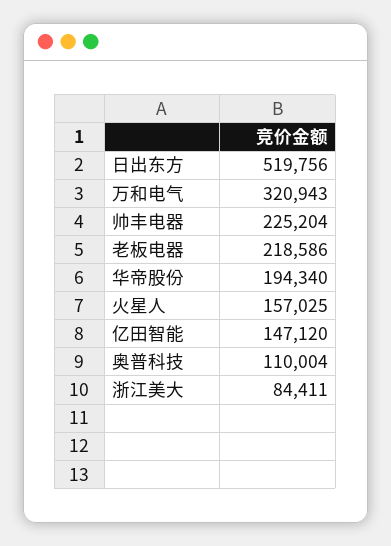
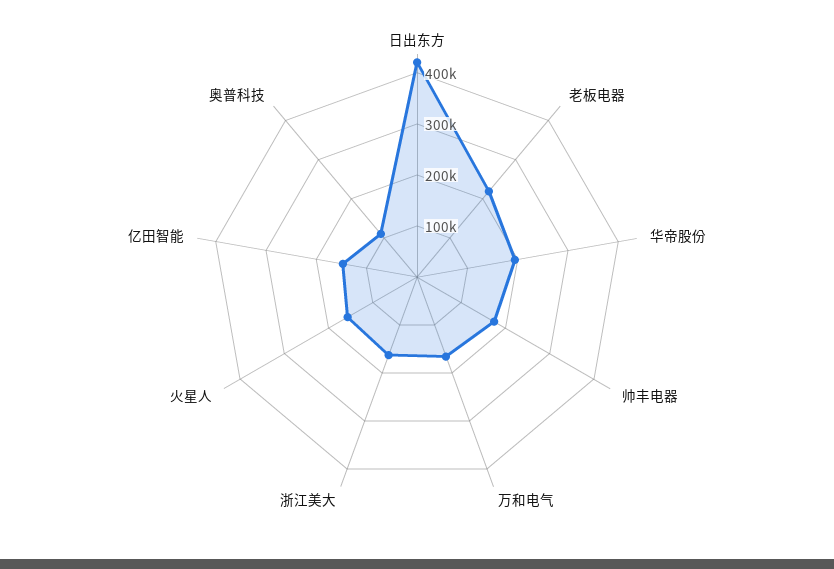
日出东方: 519756 -> 420000
万和电气: 320943 -> 160000
帅丰电器: 225204 -> 180000
浙江美大: 84411 -> 160000

